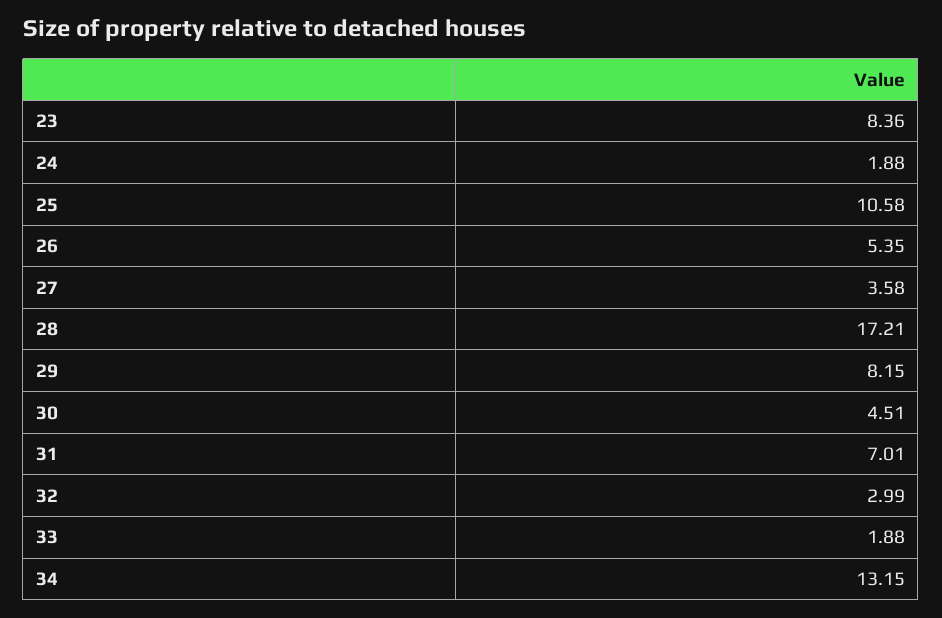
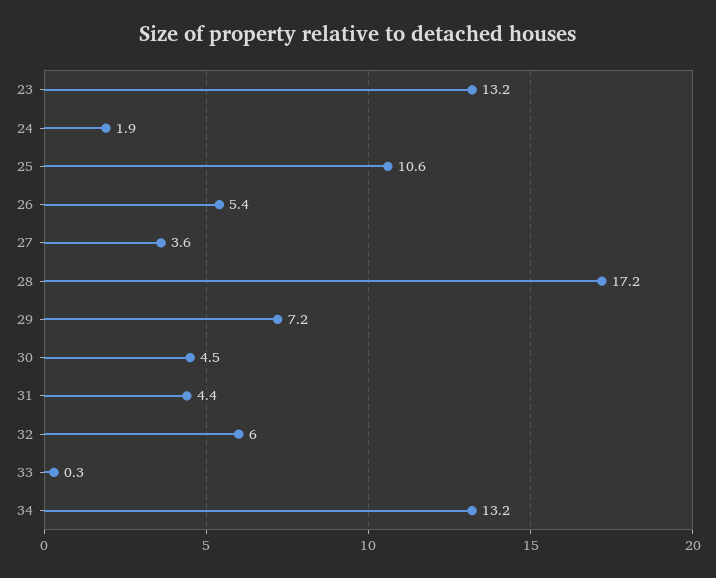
23: 8.36 -> 13.2
29: 8.15 -> 7.2
31: 7.01 -> 4.4
32: 2.99 -> 6
33: 1.88 -> 0.3

